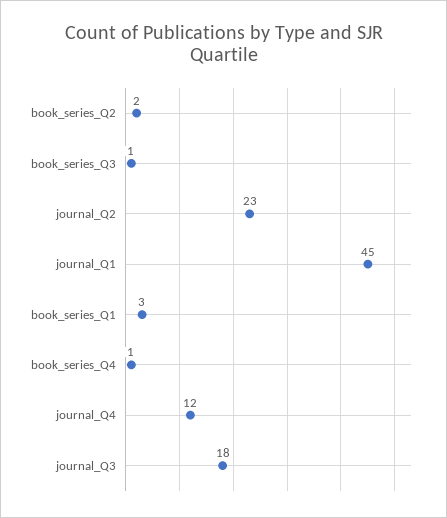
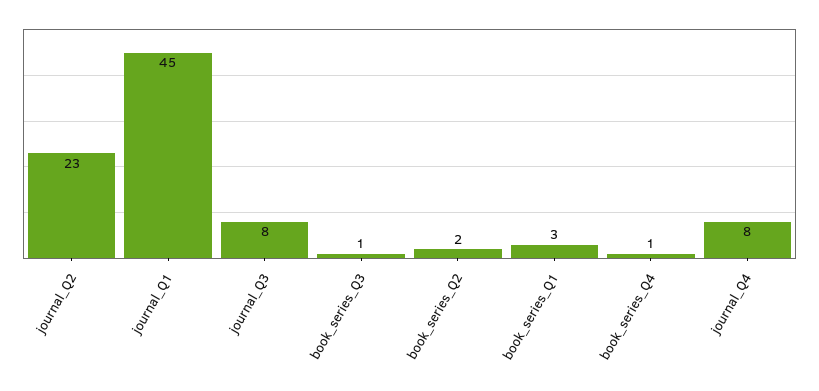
journal_Q4: 12 -> 8
journal_Q3: 18 -> 8

